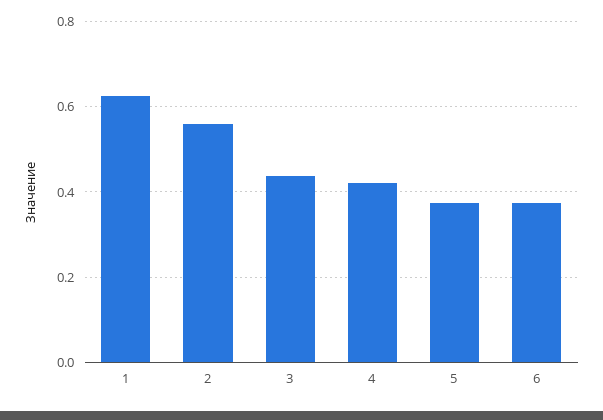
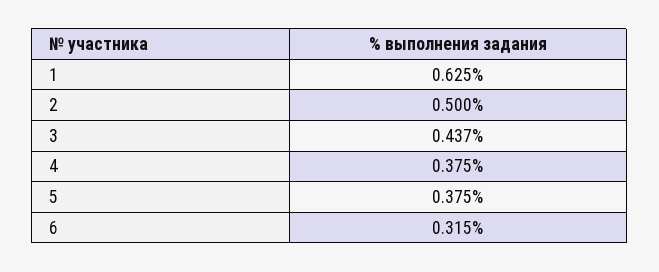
2: 0.56 -> 0.5
4: 0.42 -> 0.375
6: 0.38 -> 0.315

